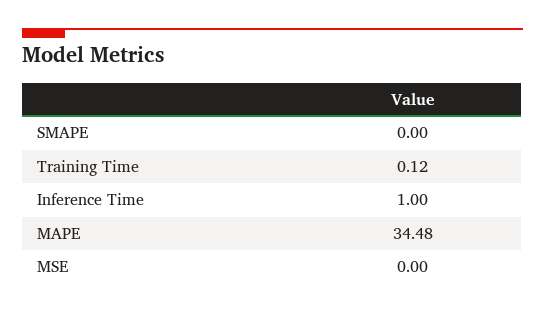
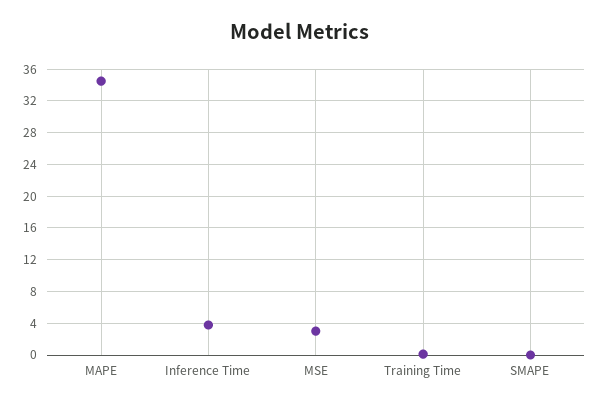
Inference Time: 1 -> 4
MSE: 0 -> 3

